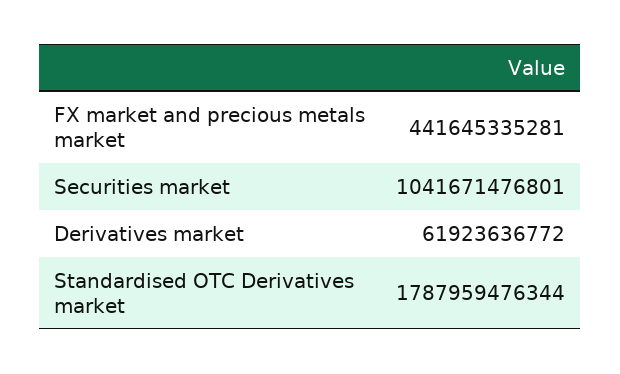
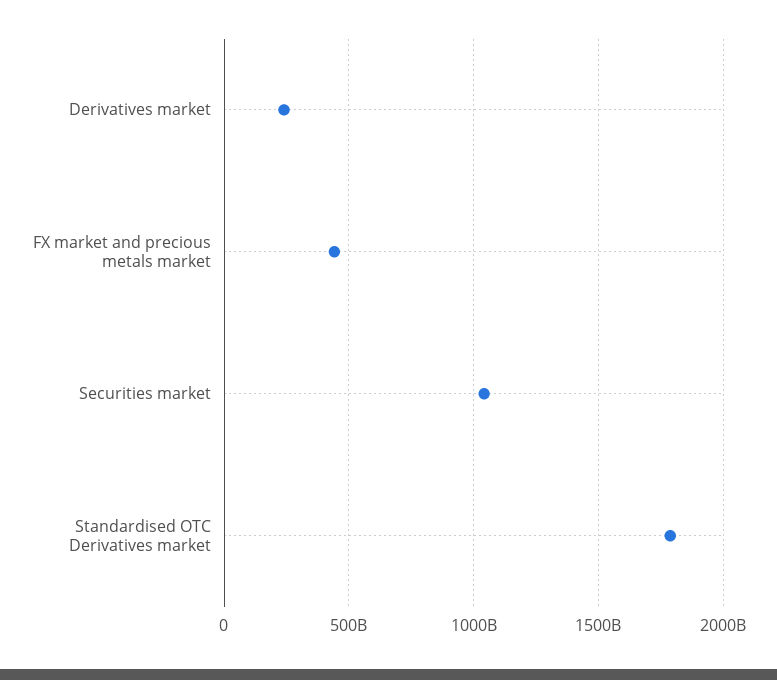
Derivatives market: 61923636772 -> 250000000000

